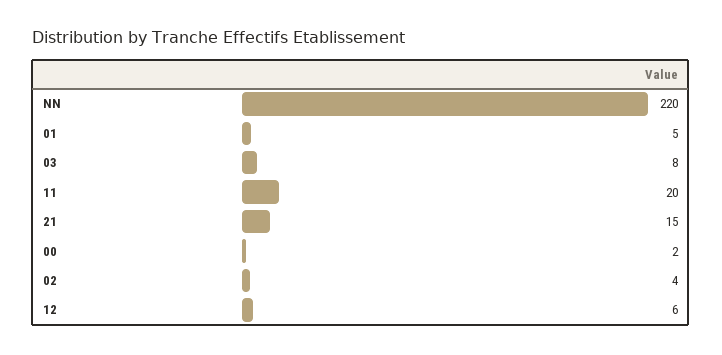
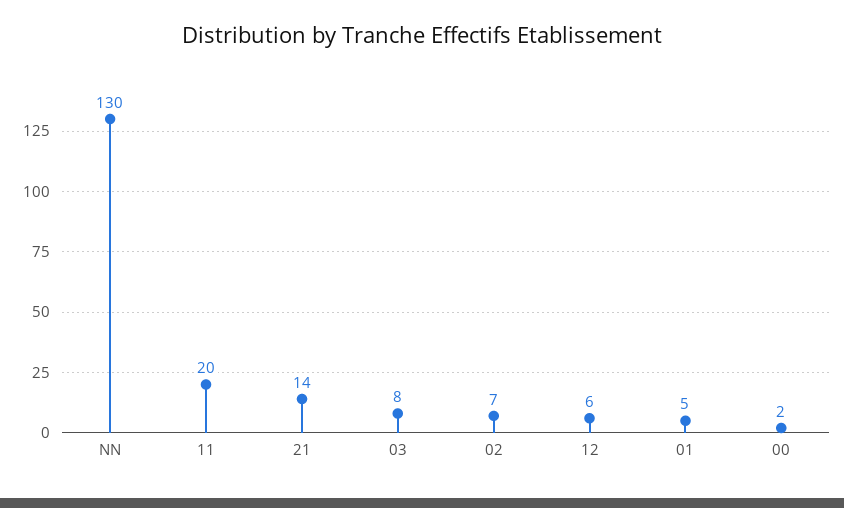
NN: 220 -> 130
21: 15 -> 14
02: 4 -> 7

